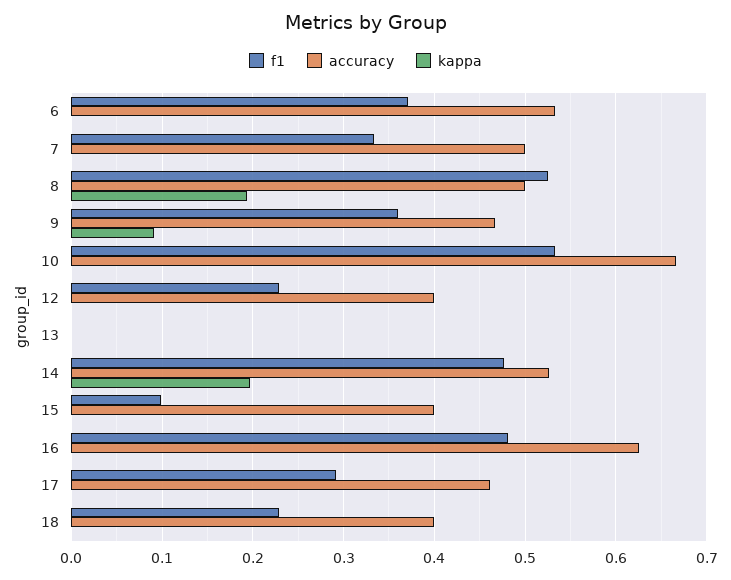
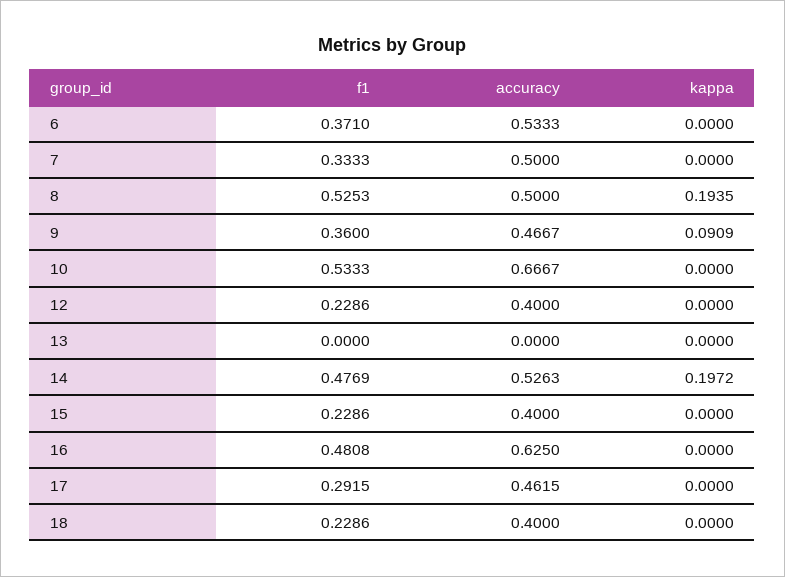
f1, 15: 0.1 -> 0.2286

